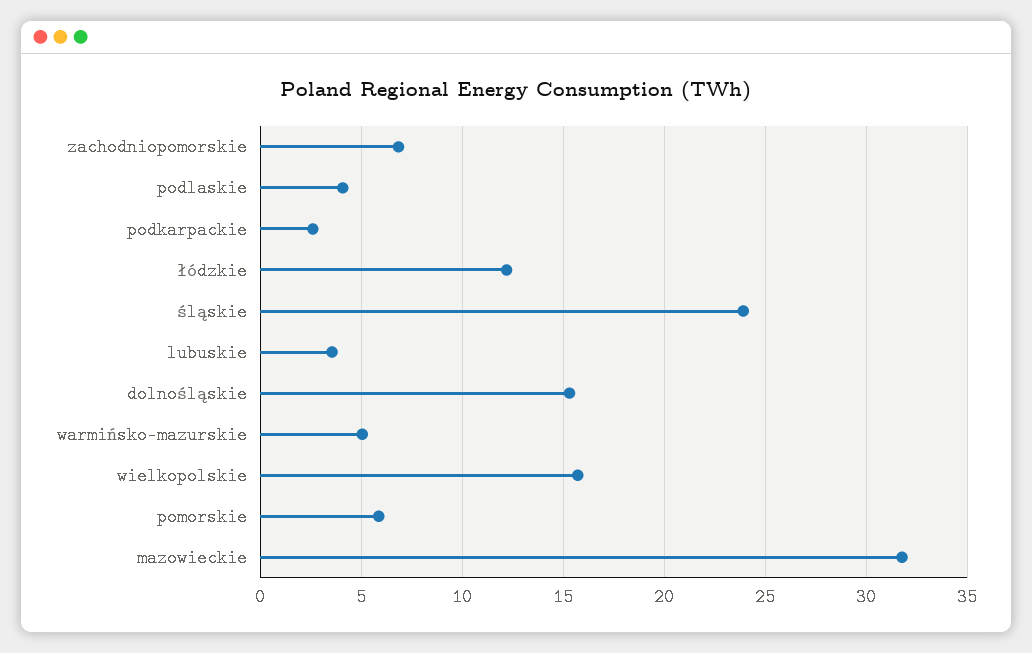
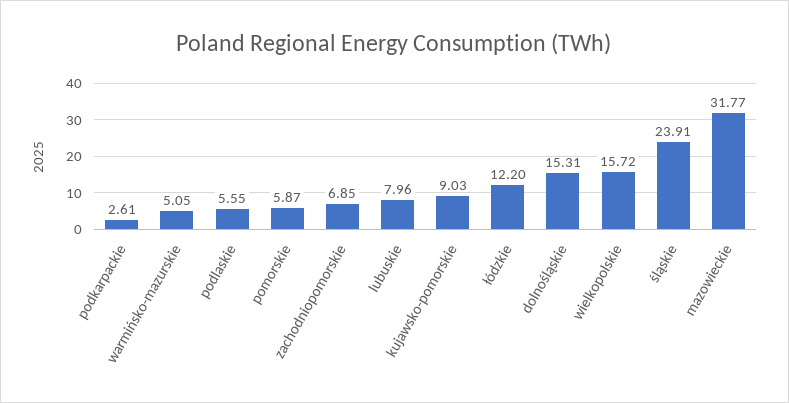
podlaskie: 4 -> 5.55
lubuskie: 3.5 -> 7.96
kujawsko-pomorskie: none -> 9.03

